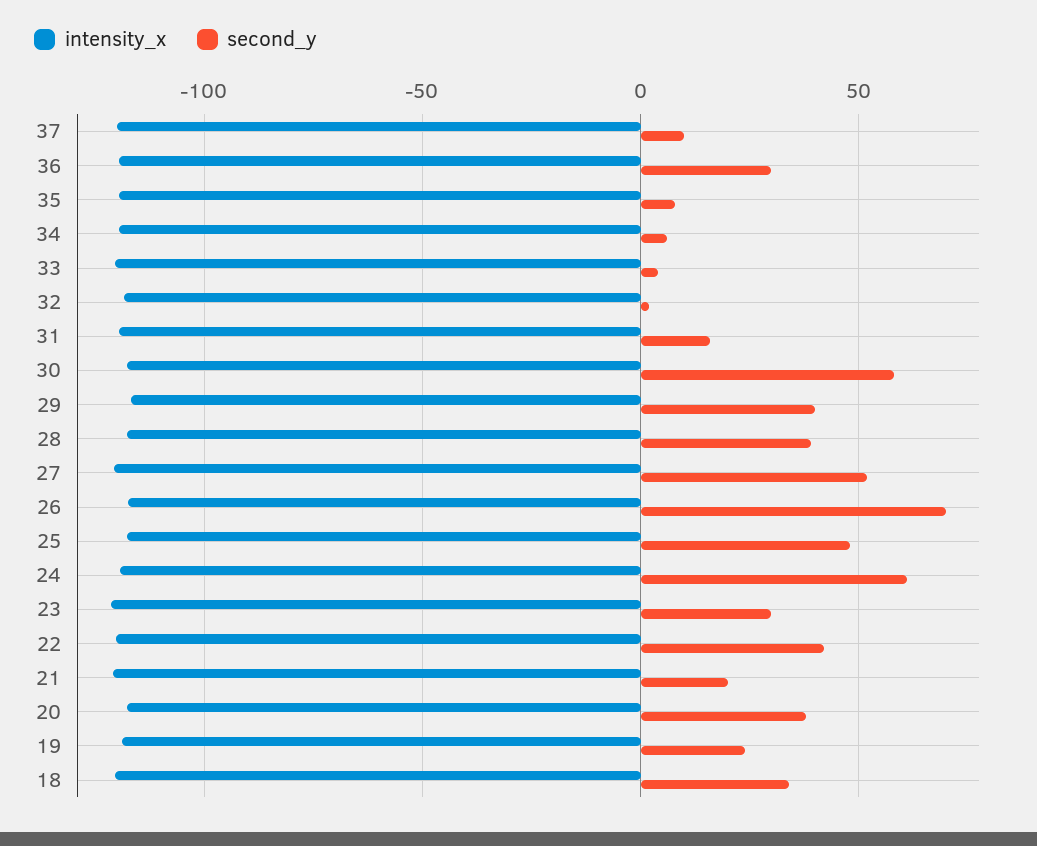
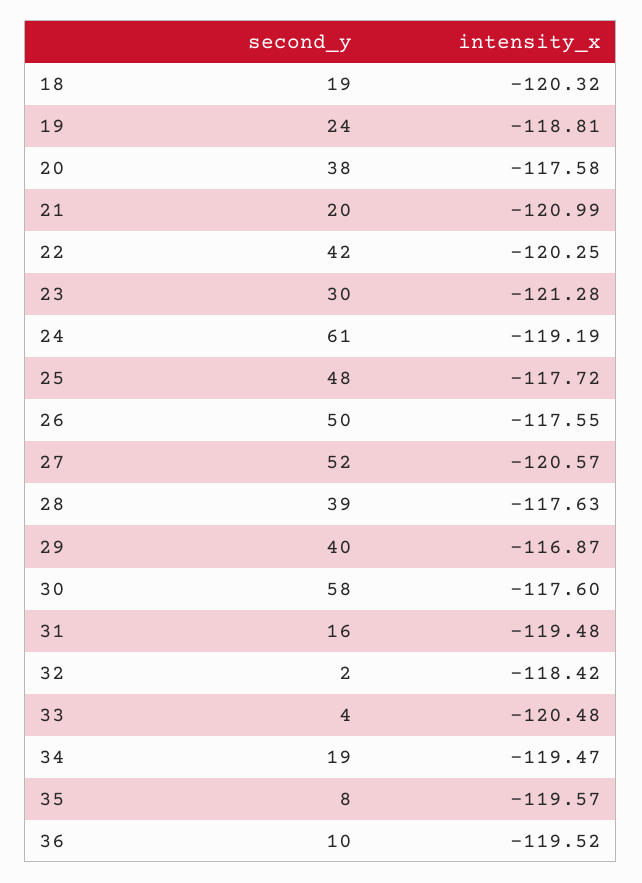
intensity_x, 37: -120 -> none
second_y, 37: 10 -> none
second_y, 36: 30 -> 10
second_y, 34: 5 -> 19
second_y, 26: 70 -> 50
second_y, 18: 35 -> 19

